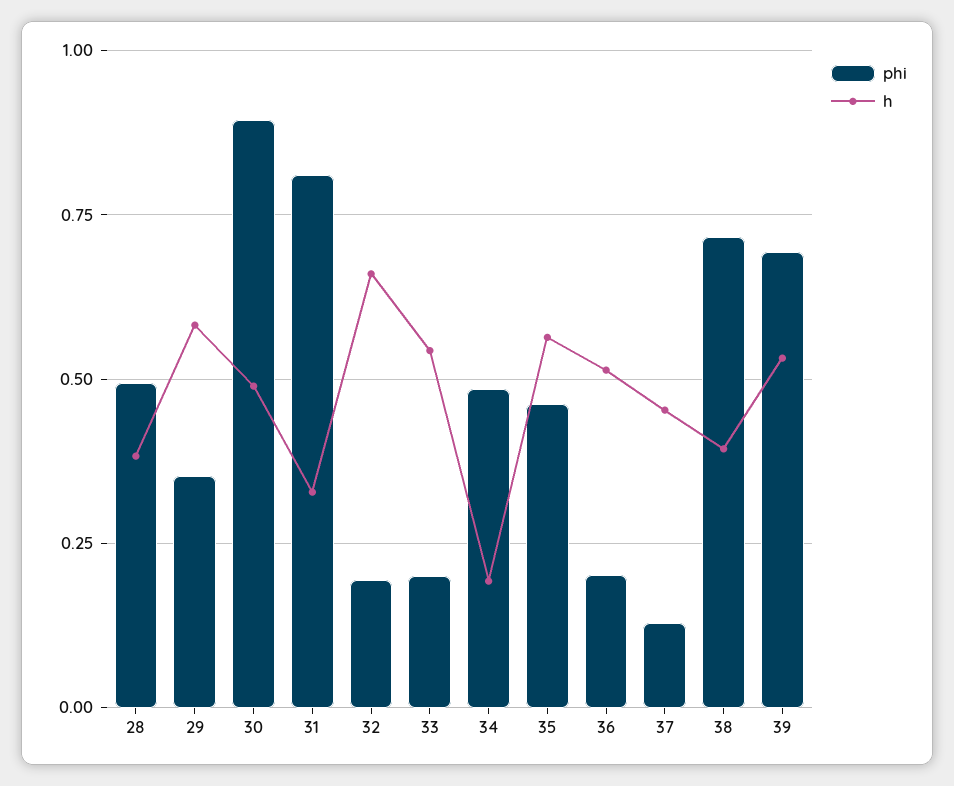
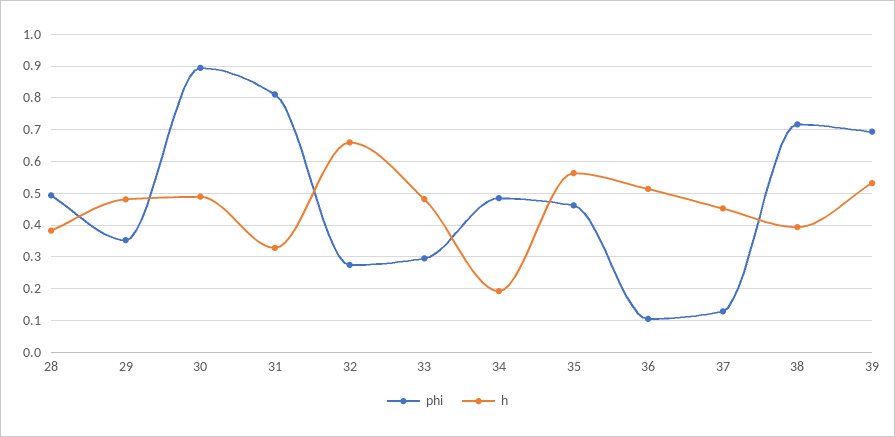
h, 29: 0.575 -> 0.48
phi, 32: 0.2 -> 0.28
phi, 33: 0.2 -> 0.3
h, 33: 0.55 -> 0.48
phi, 36: 0.2 -> 0.1

